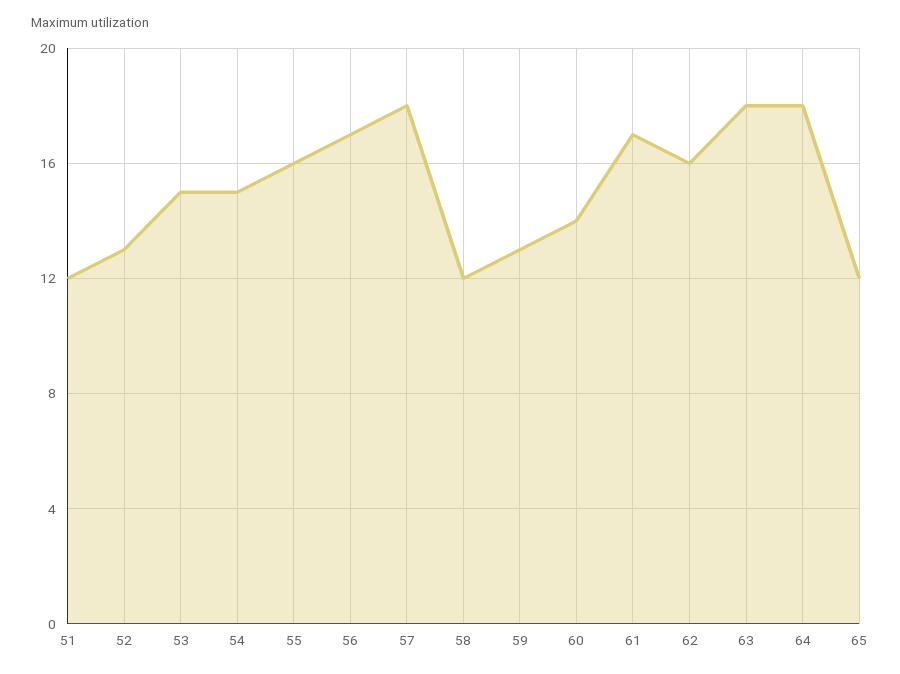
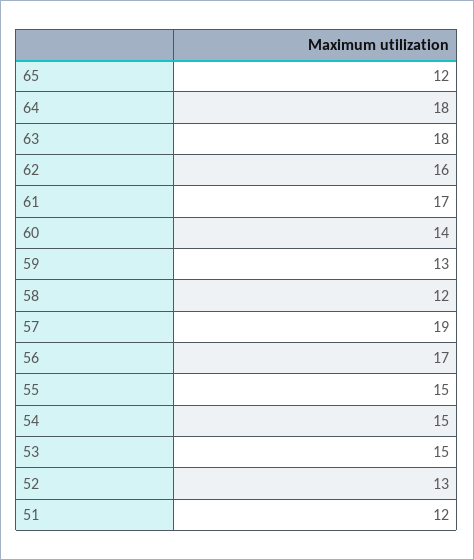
55: 16 -> 15
57: 18 -> 19

